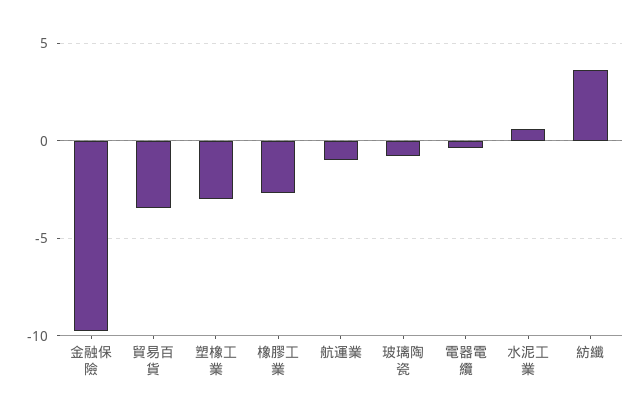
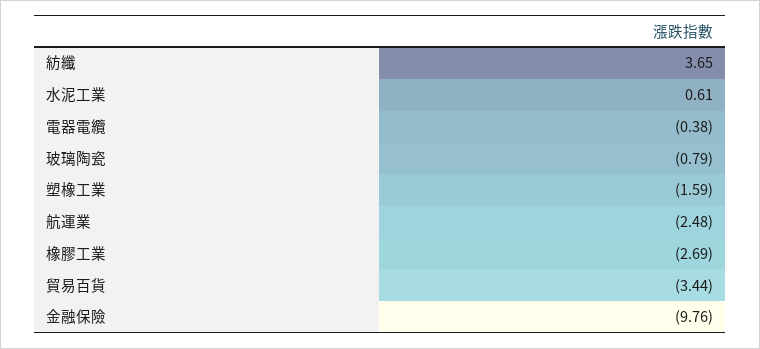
塑橡工業: -3 -> -1.59
航運業: -1 -> -2.48

